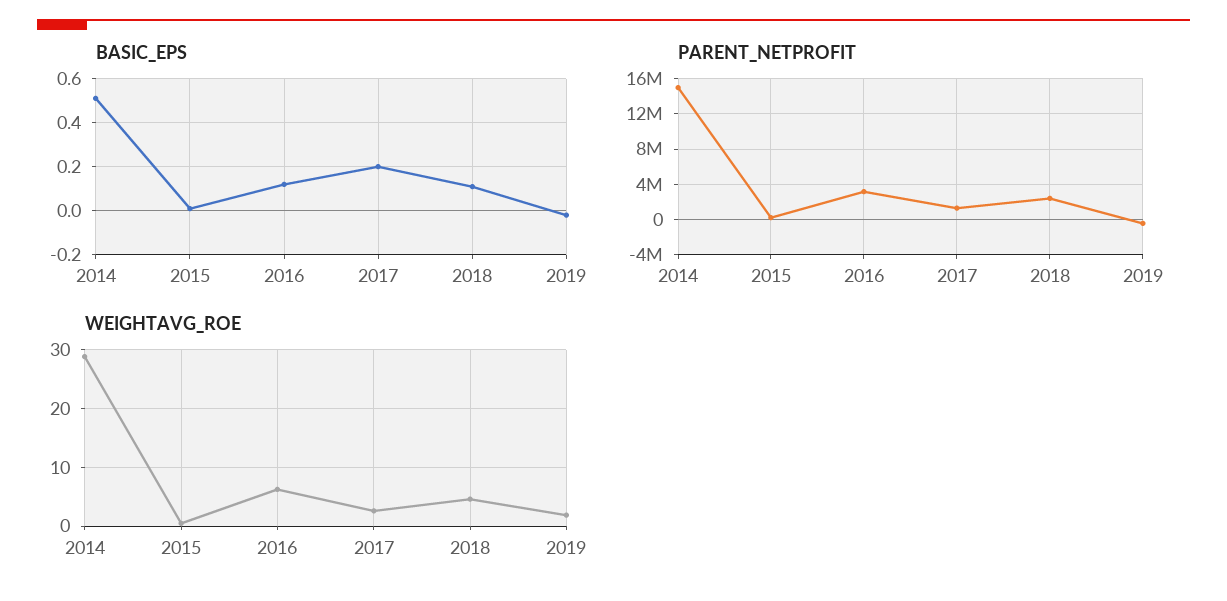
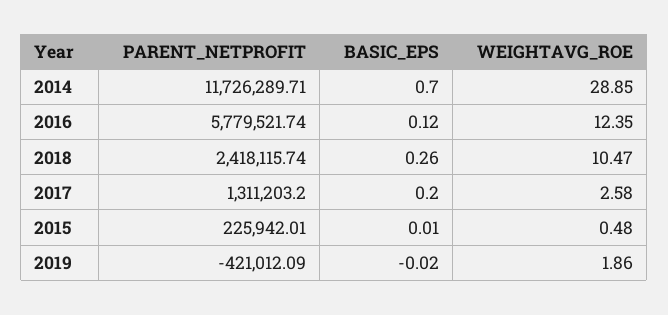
BASIC_EPS, 2014: 0.5 -> 0.7
BASIC_EPS, 2018: 0.1 -> 0.26
PARENT_NETPROFIT, 2014: 15000000 -> 11726289.71
PARENT_NETPROFIT, 2016: 3000000 -> 5779521.74
WEIGHTAVG_ROE, 2016: 6 -> 12.35
WEIGHTAVG_ROE, 2018: 4 -> 10.47

